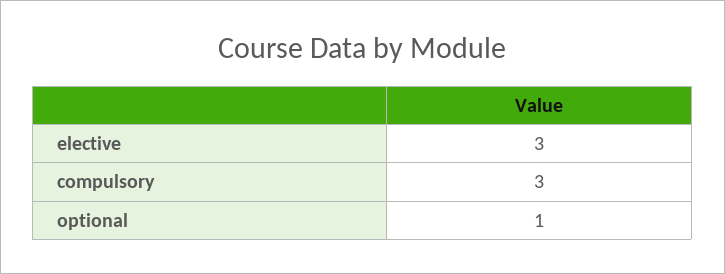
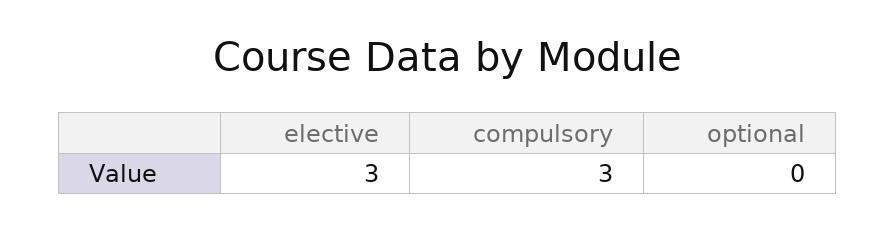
optional: 1 -> 0

